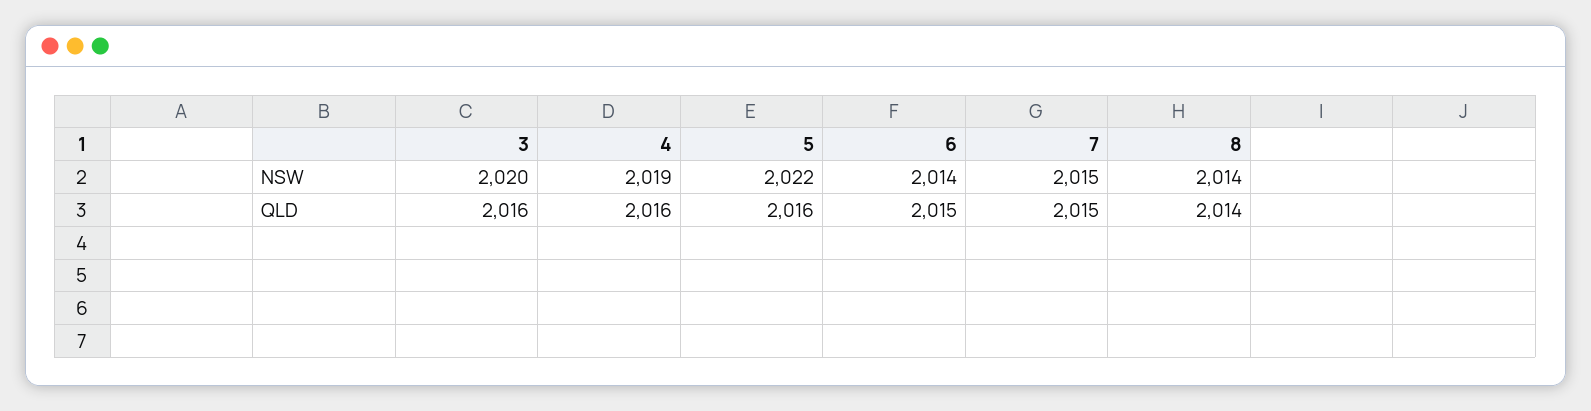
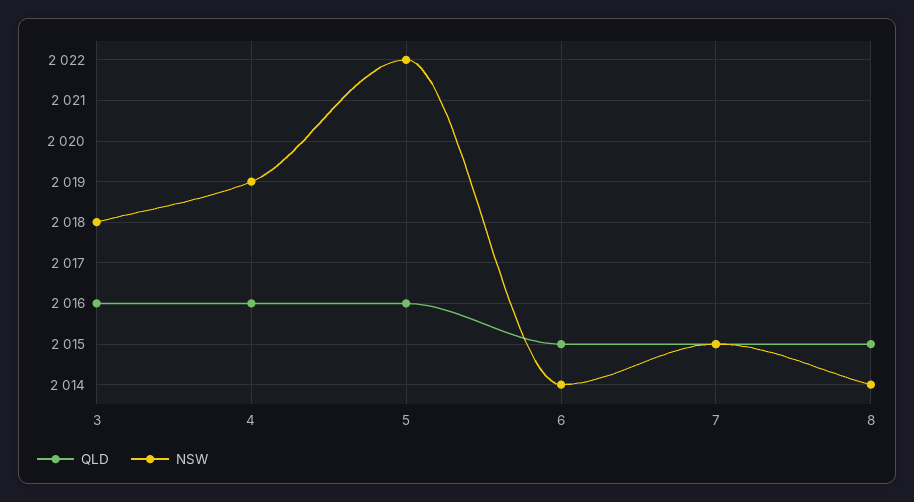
NSW, 3: 2020 -> 2018
QLD, 8: 2014 -> 2015

